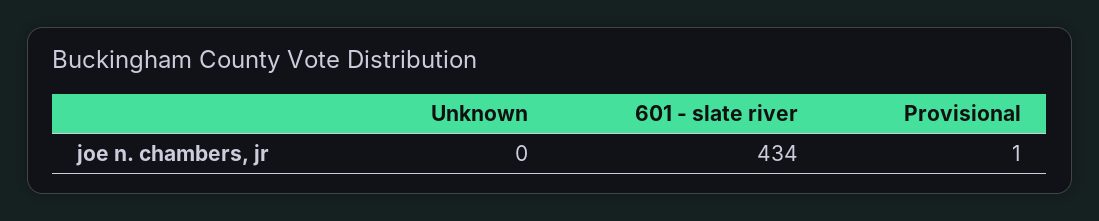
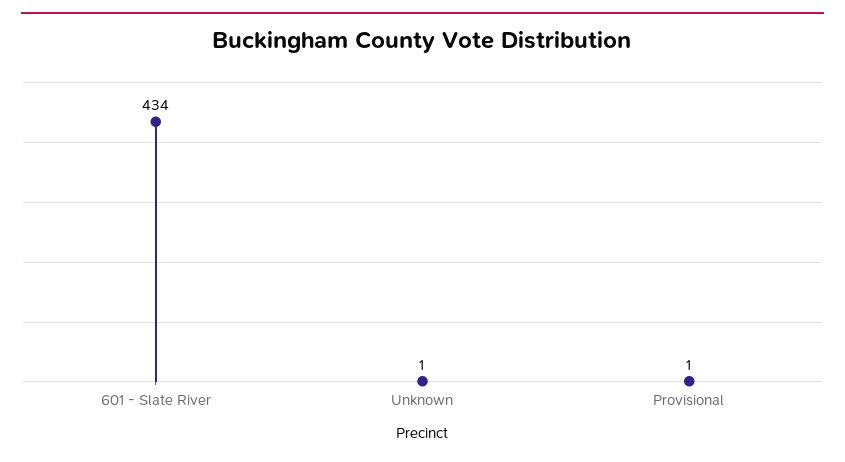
Unknown: 0 -> 1

